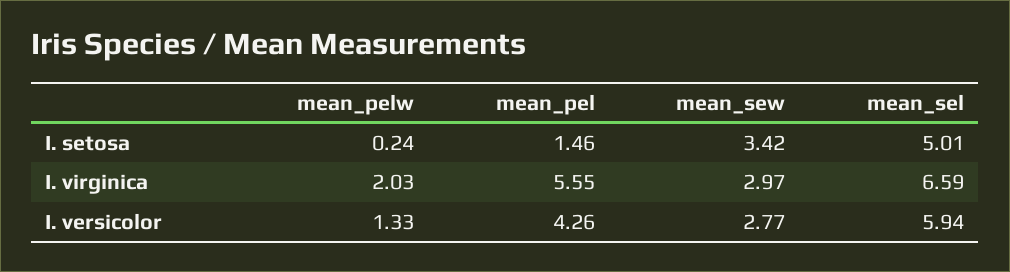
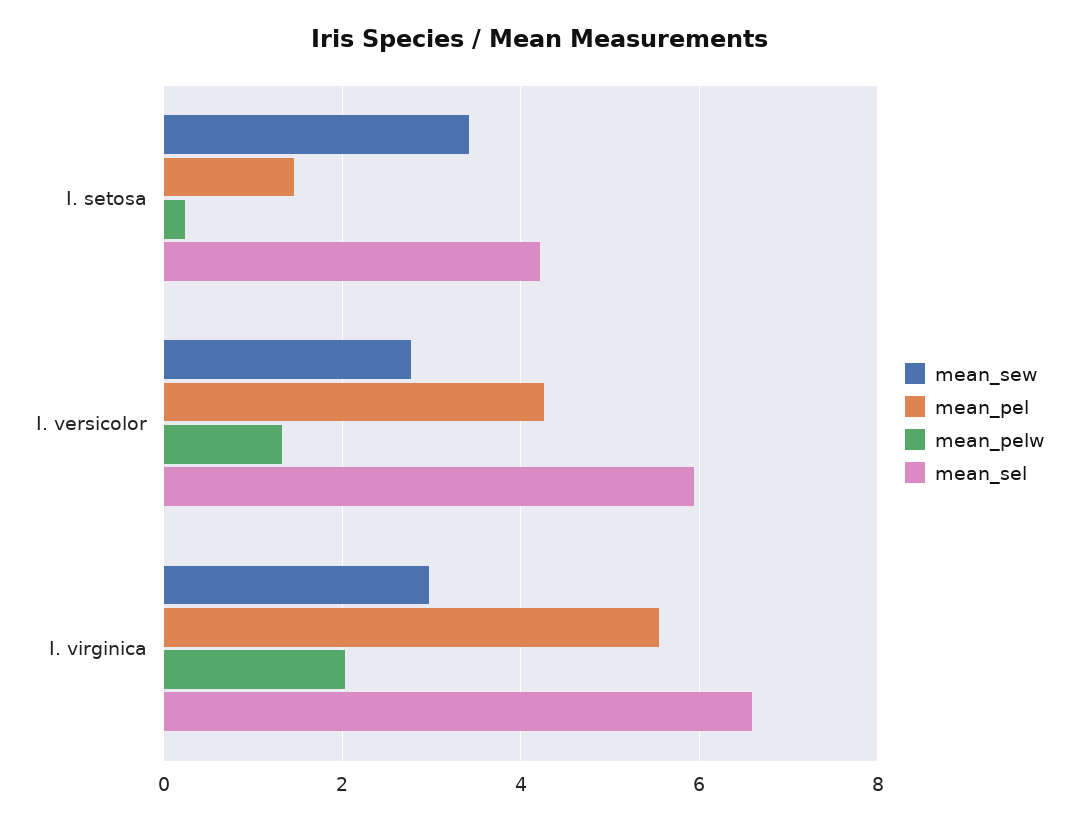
mean_sel, I. setosa: 5.01 -> 4.2

